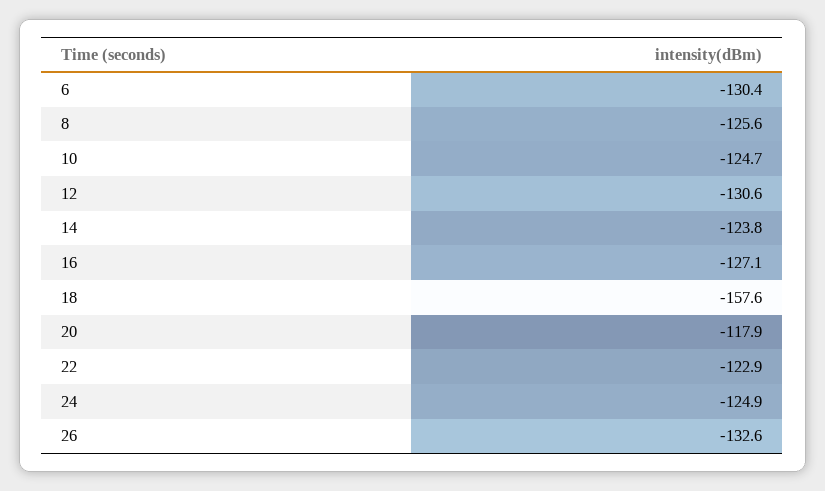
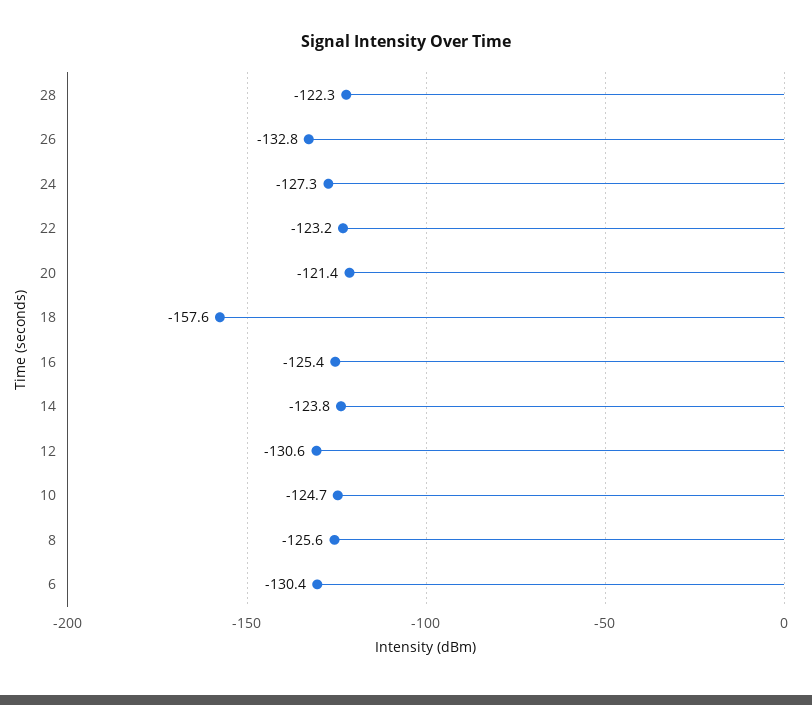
16: -127.1 -> -125.4
20: -117.9 -> -121.4
22: -122.9 -> -123.2
24: -124.9 -> -127.3
26: -132.6 -> -132.8
28: none -> -122.3

